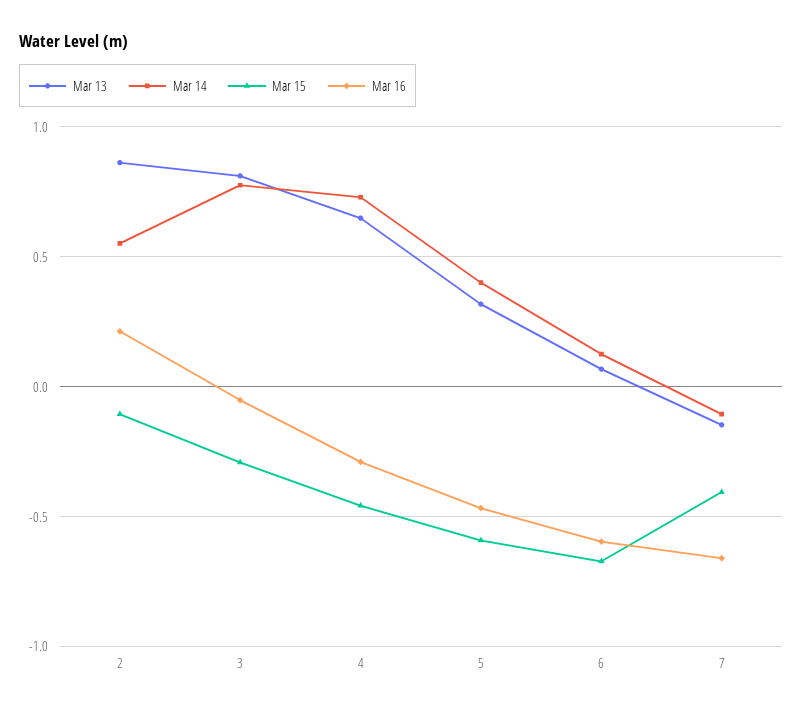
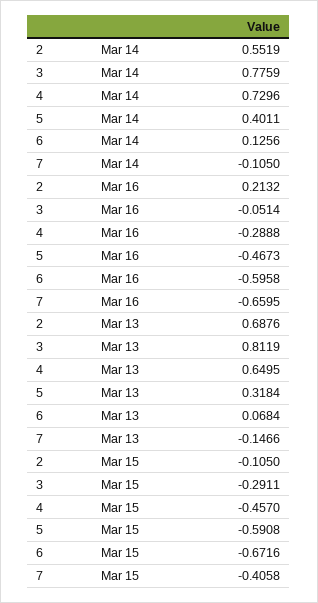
Mar 13, 2: 0.85 -> 0.6876

